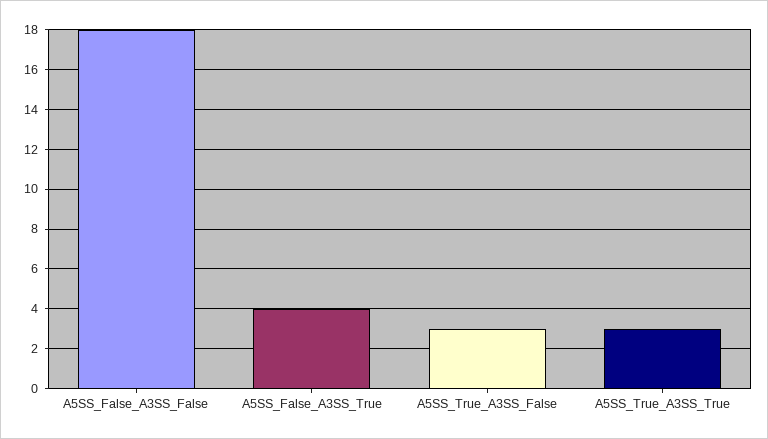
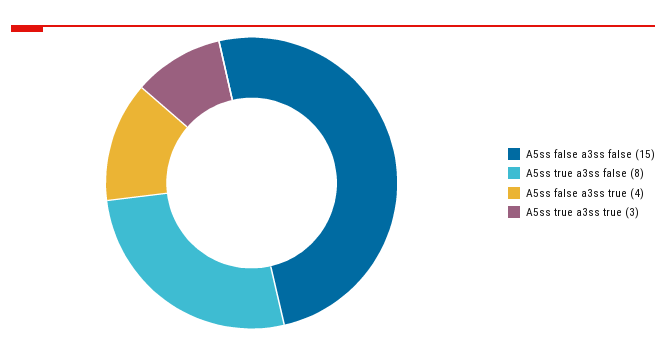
A5SS_False_A3SS_False: 18 -> 15
A5SS_True_A3SS_False: 3 -> 8

